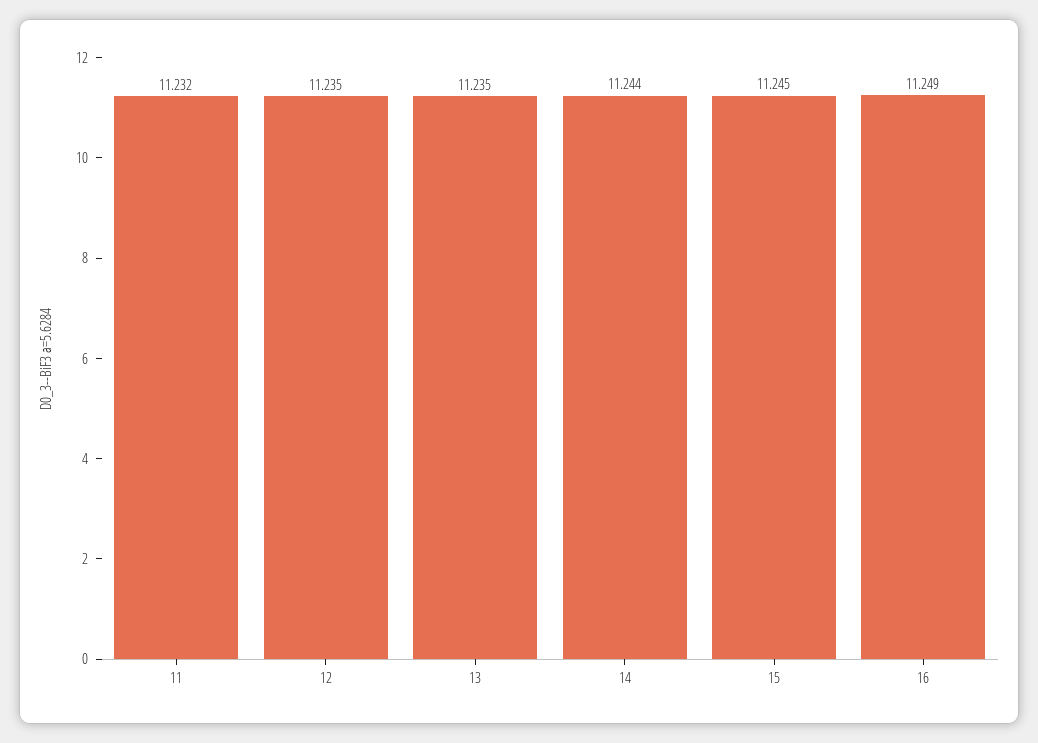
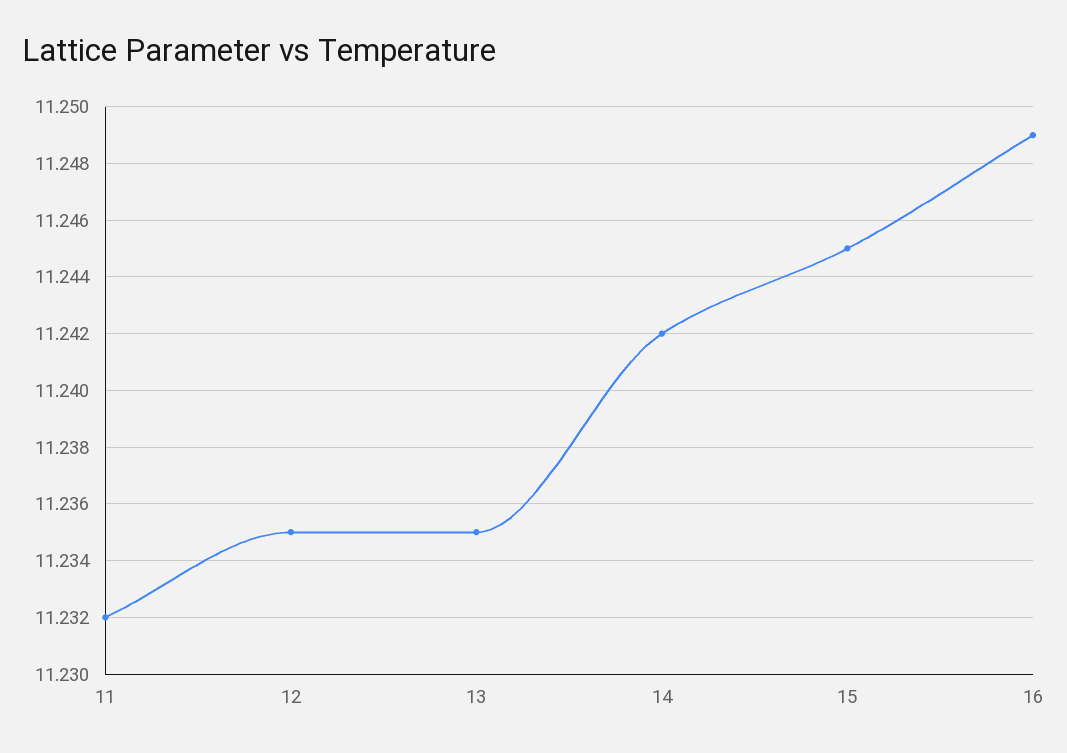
14: 11.244 -> 11.242

